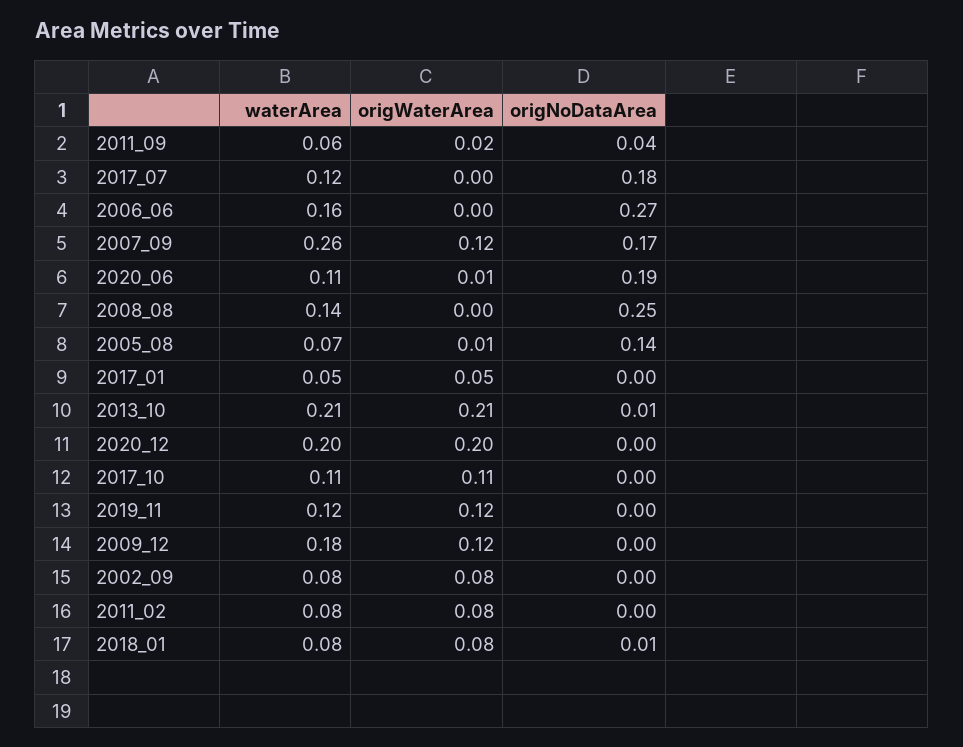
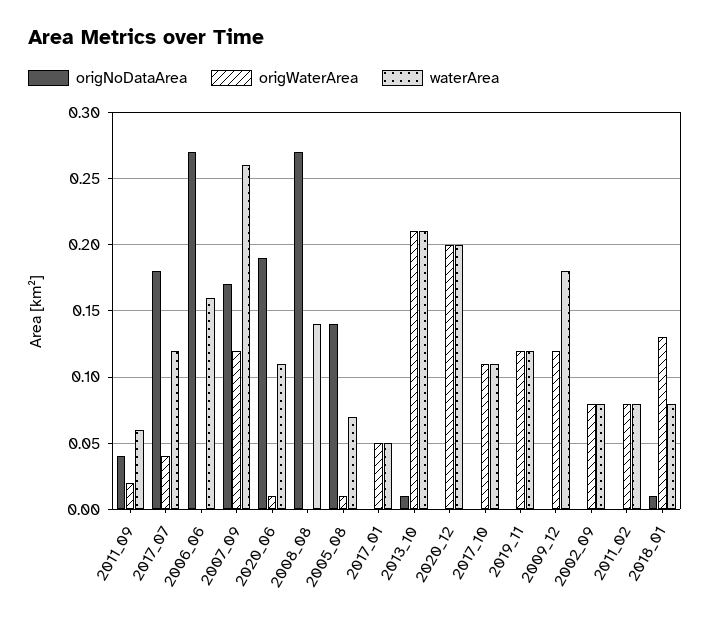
origWaterArea, 2017_07: 0 -> 0.04
origNoDataArea, 2008_08: 0.25 -> 0.27
origWaterArea, 2018_01: 0.08 -> 0.13

